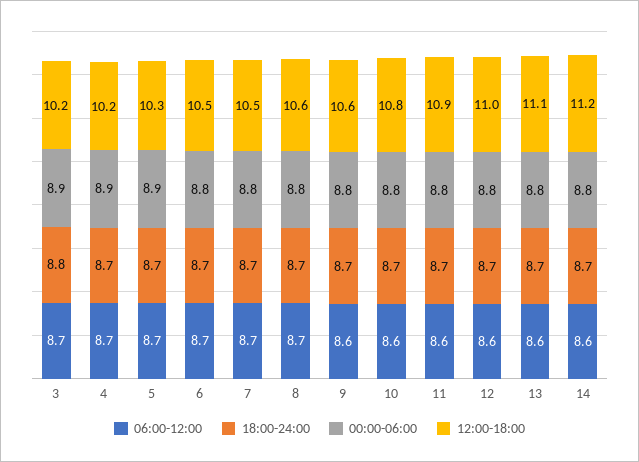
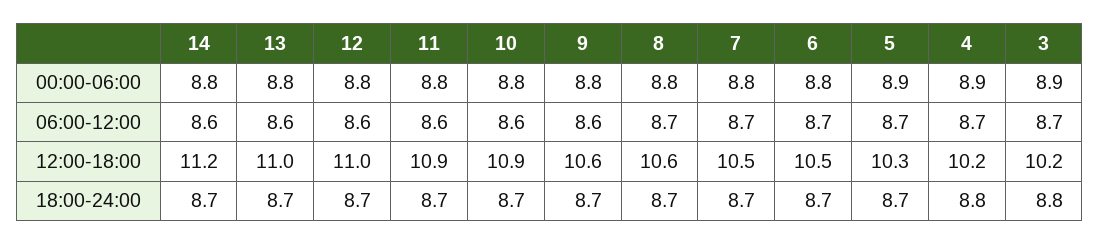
18:00-24:00, 4: 8.7 -> 8.8
12:00-18:00, 10: 10.8 -> 10.9
12:00-18:00, 13: 11.1 -> 11

